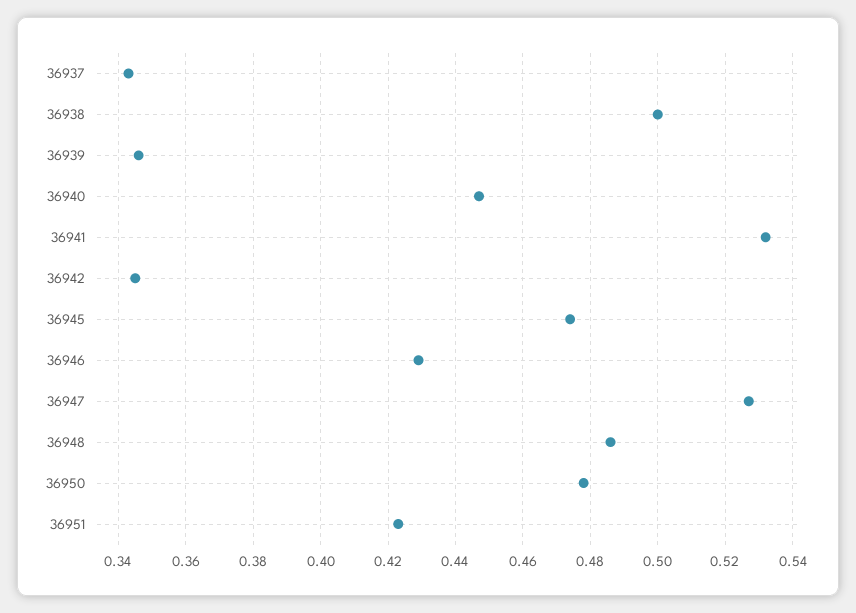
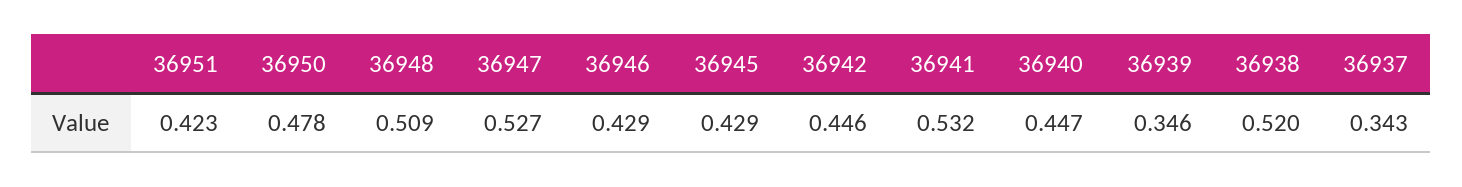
36938: 0.5 -> 0.52
36942: 0.345 -> 0.446
36945: 0.475 -> 0.429
36948: 0.485 -> 0.509

